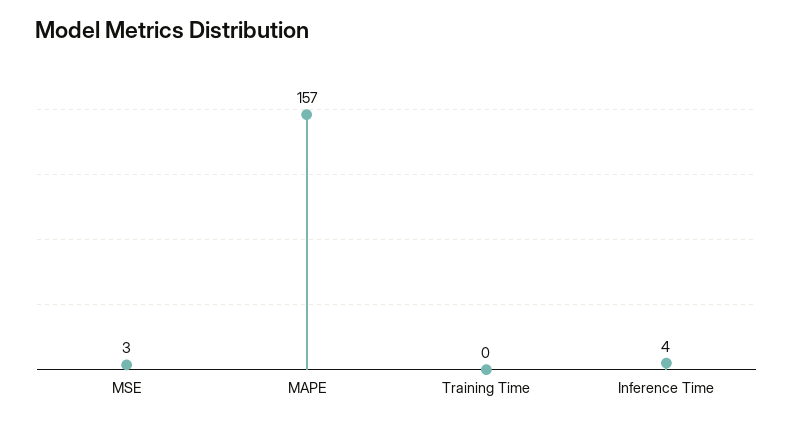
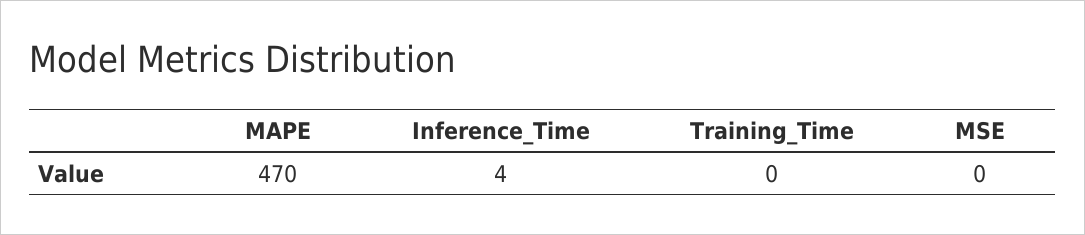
MSE: 3 -> 0
MAPE: 157 -> 470

